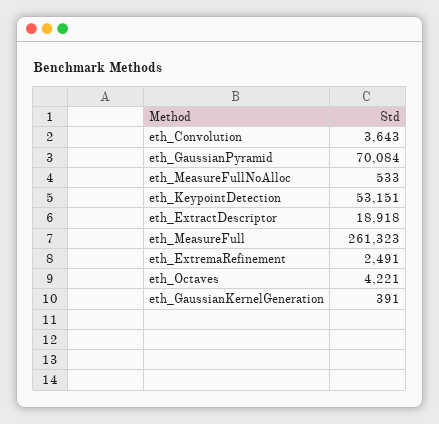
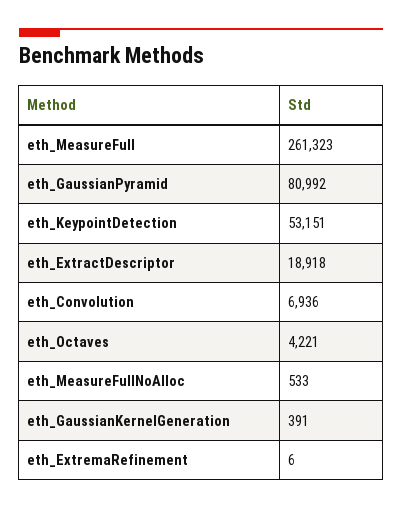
eth_Convolution: 3643 -> 6936
eth_GaussianPyramid: 70084 -> 80992
eth_ExtremaRefinement: 2491 -> 6

